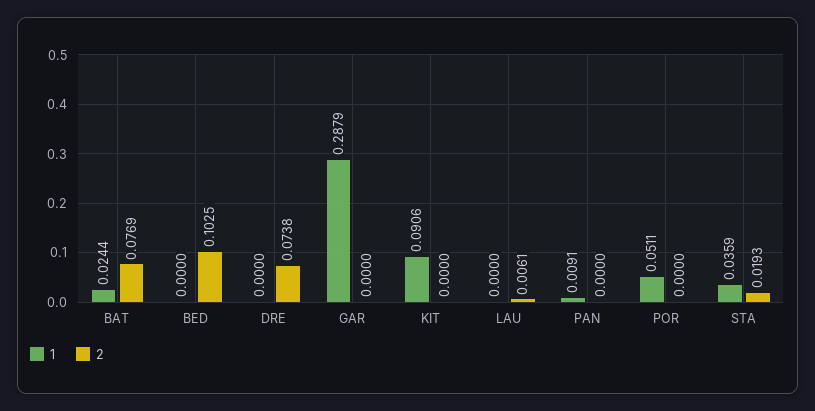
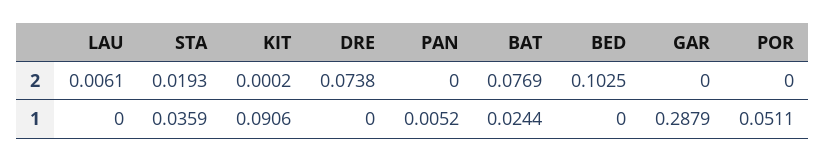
2, KIT: 0 -> 0.0002
1, PAN: 0.0091 -> 0.0052

